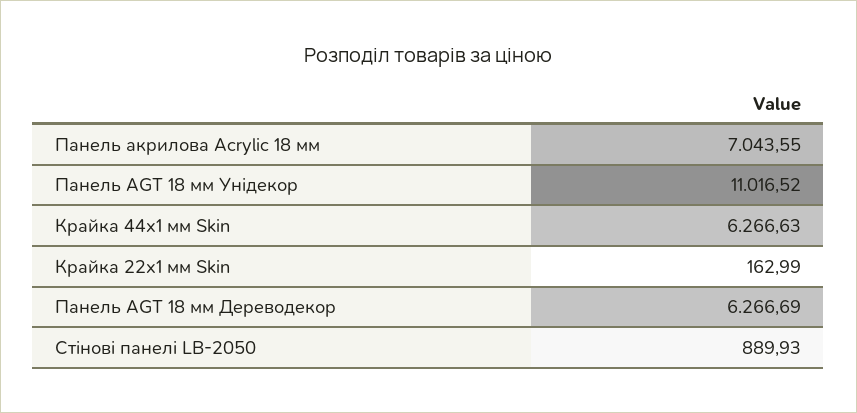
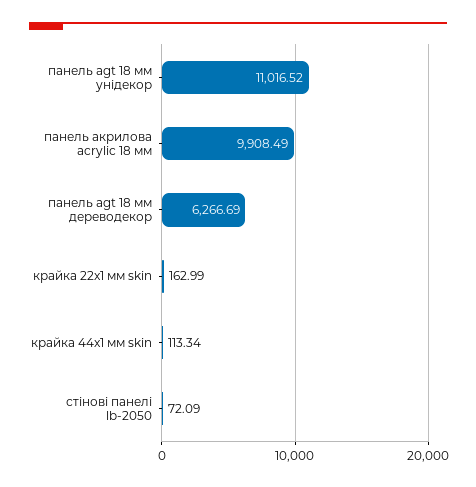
Панель акрилова Acrylic 18 мм: 7043.55 -> 9908.49
Крайка 44x1 мм Skin: 6266.63 -> 113.34
Стінові панелі LB-2050: 889.93 -> 72.09

